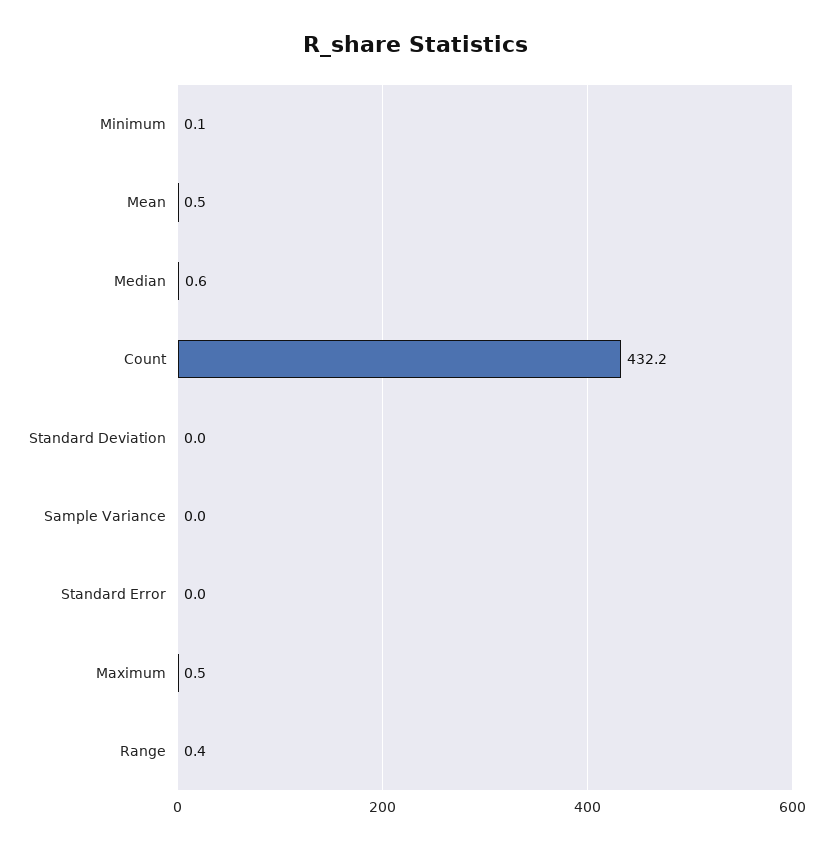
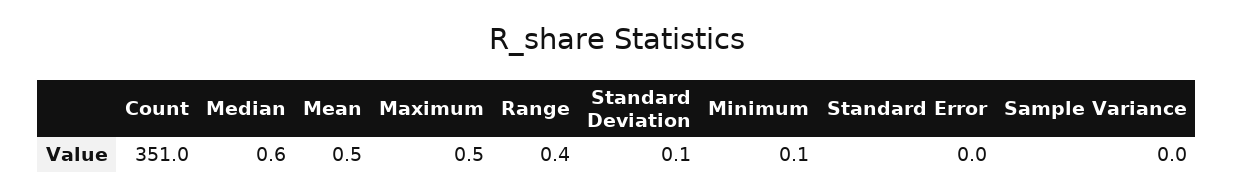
Count: 432.2 -> 351
Standard Deviation: 0 -> 0.1

